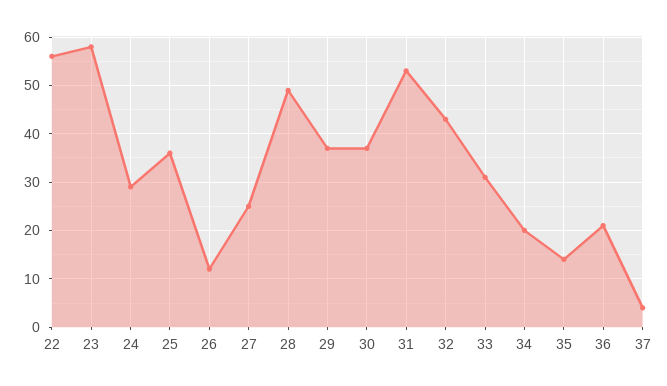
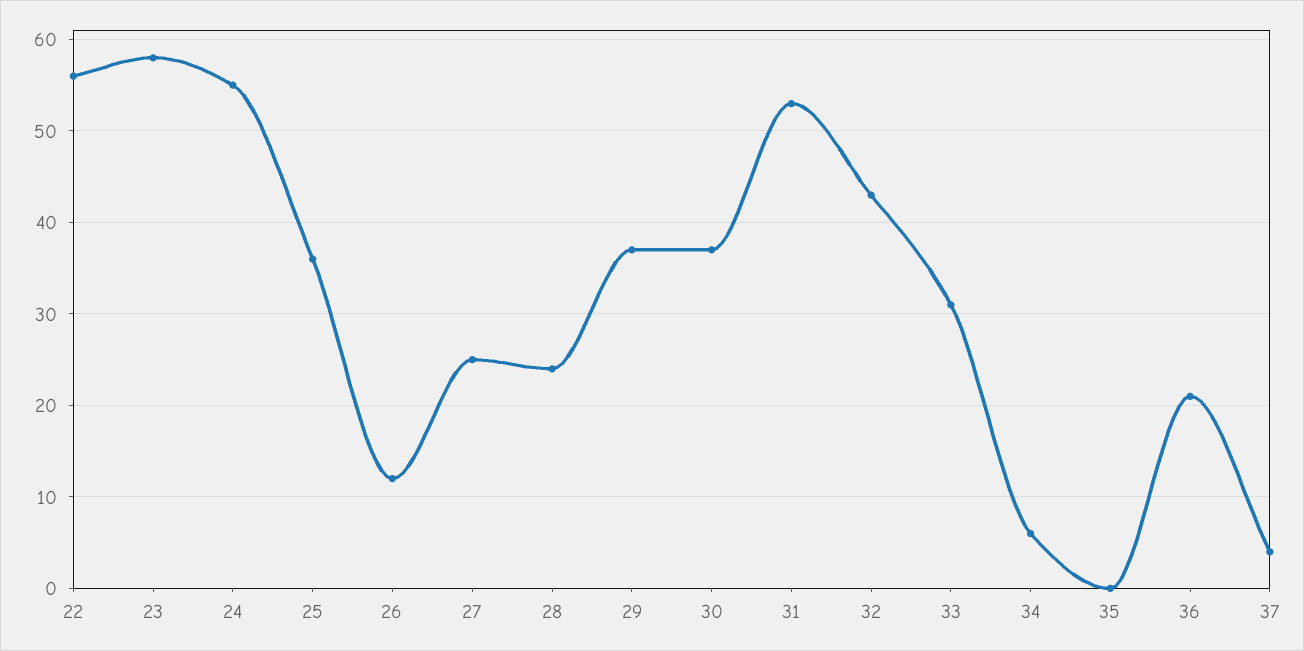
24: 30 -> 55
28: 50 -> 24
34: 20 -> 6
35: 15 -> 0

